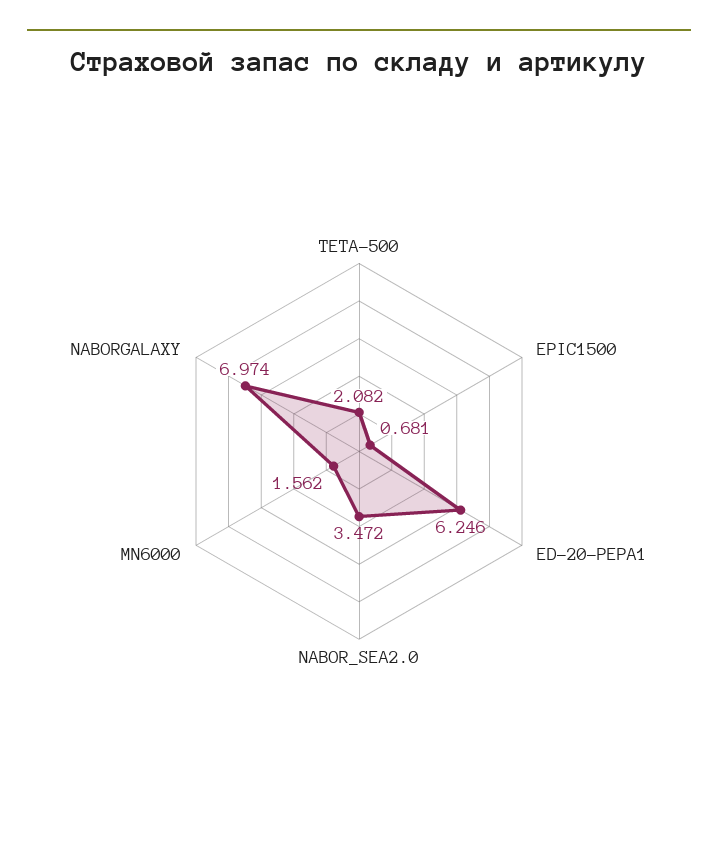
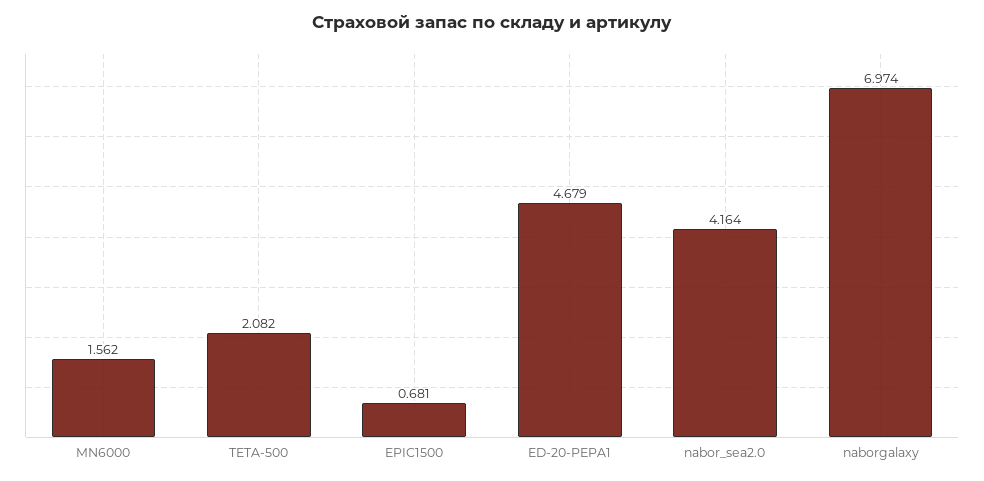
ED-20-PEPA1: 6.246 -> 4.679
NABOR_SEA2.0: 3.472 -> 4.164

